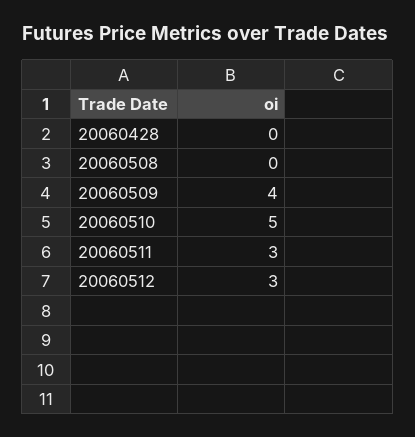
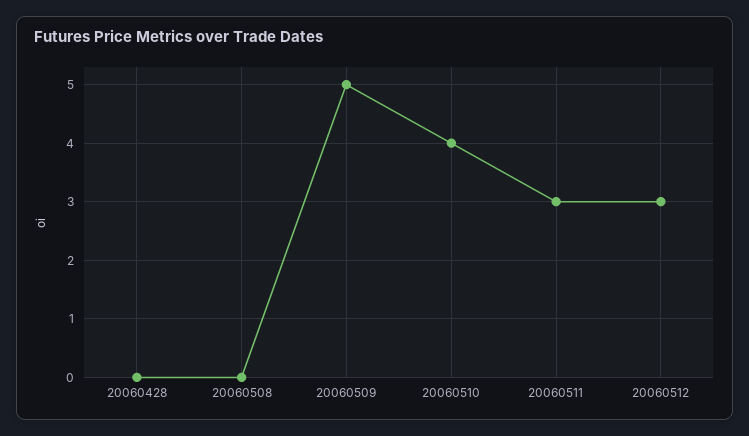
20060509: 4 -> 5
20060510: 5 -> 4

